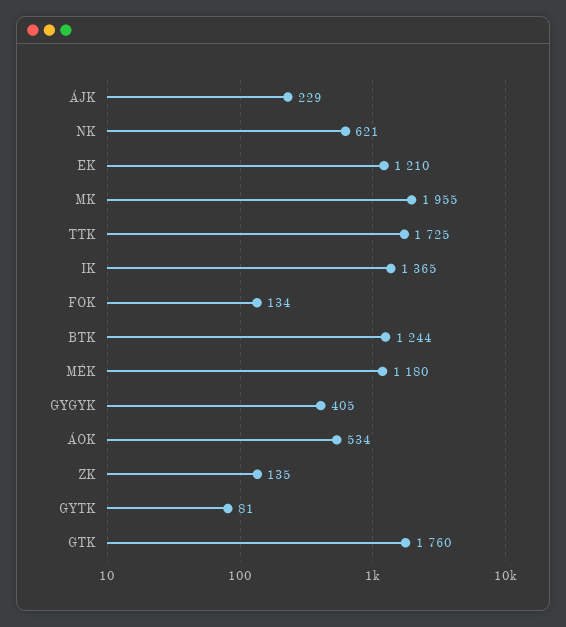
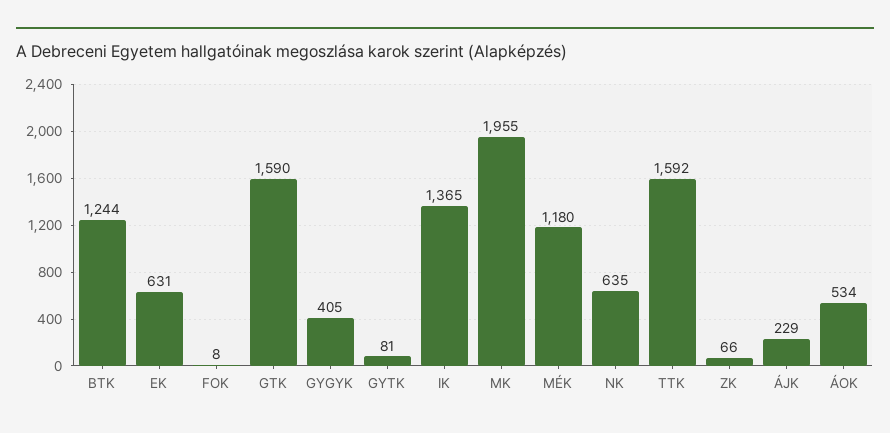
NK: 621 -> 635
EK: 1210 -> 631
TTK: 1725 -> 1592
FOK: 134 -> 8
ZK: 135 -> 66
GTK: 1760 -> 1590

